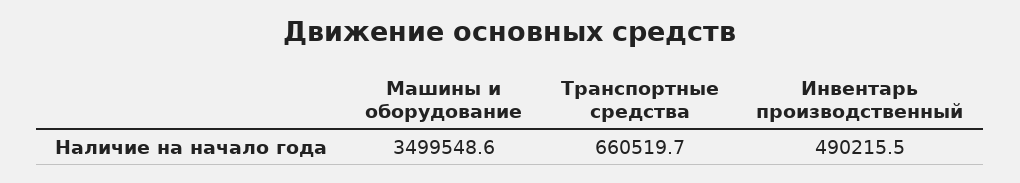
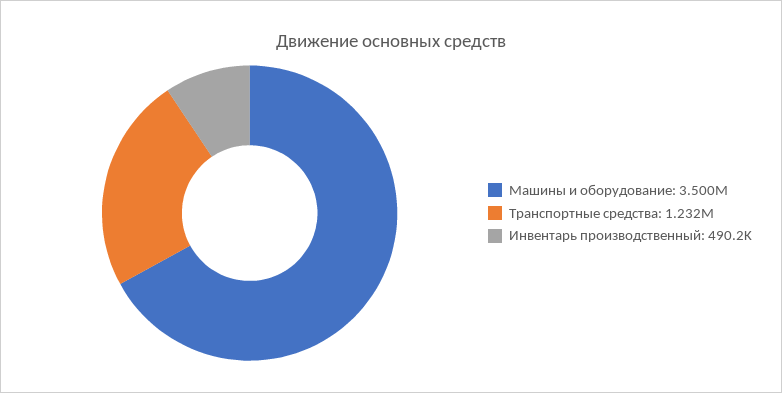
Транспортные средства: 660519.7 -> 1232000

